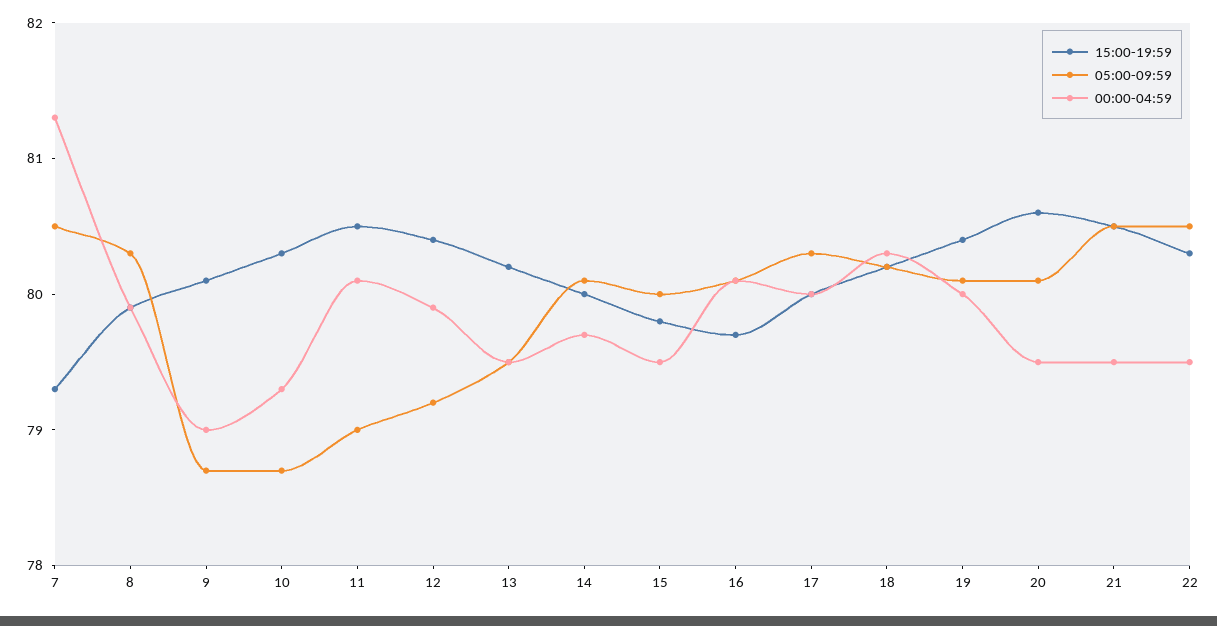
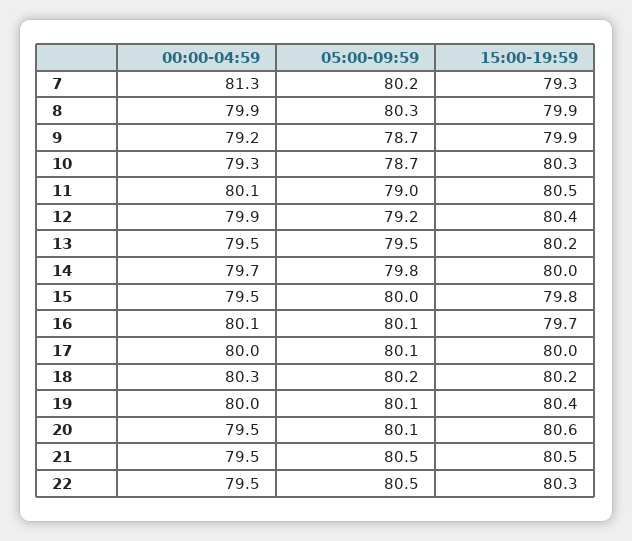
05:00-09:59, 7: 80.5 -> 80.2
15:00-19:59, 9: 80.1 -> 79.9
00:00-04:59, 9: 79 -> 79.2
05:00-09:59, 14: 80.1 -> 79.8
05:00-09:59, 17: 80.3 -> 80.1

